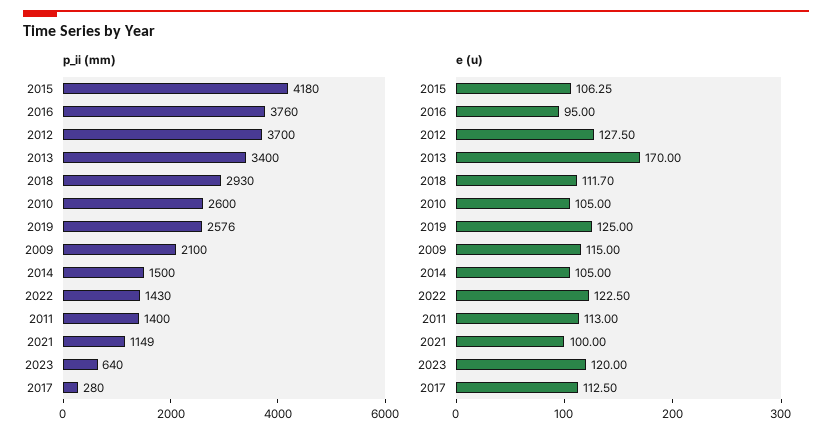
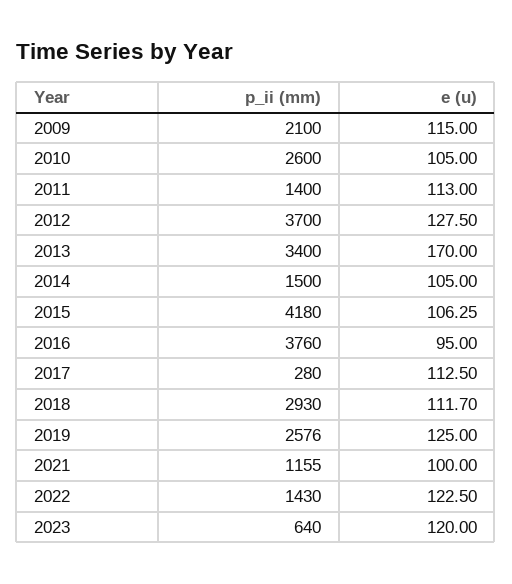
p_ii (mm), 2021: 1149 -> 1155

